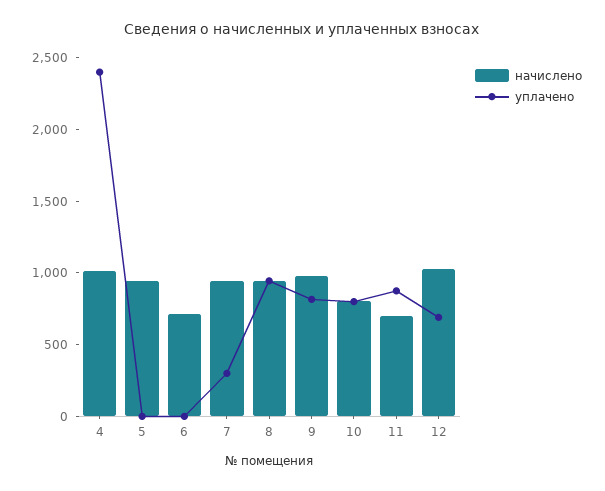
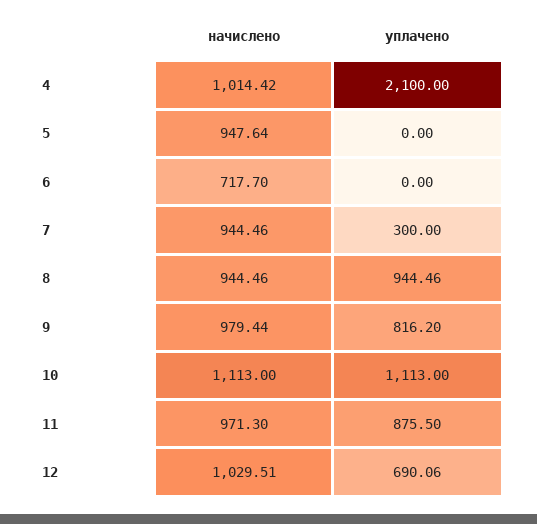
уплачено, 4: 2400 -> 2100
начислено, 10: 800 -> 1113
уплачено, 10: 800 -> 1113
начислено, 11: 700 -> 971.3

